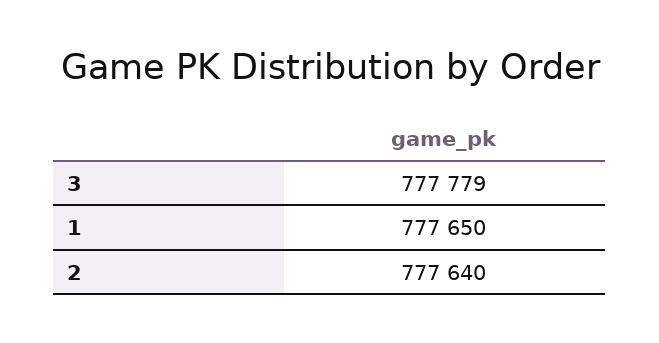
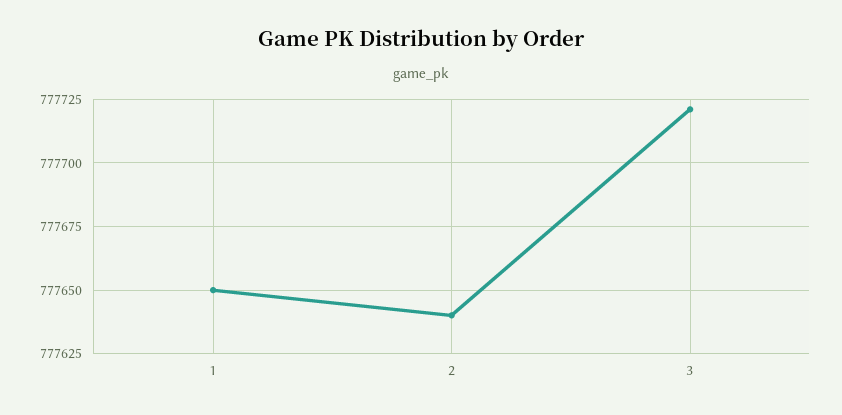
3: 777779 -> 777720

